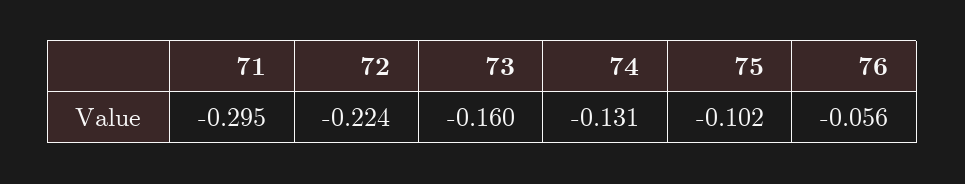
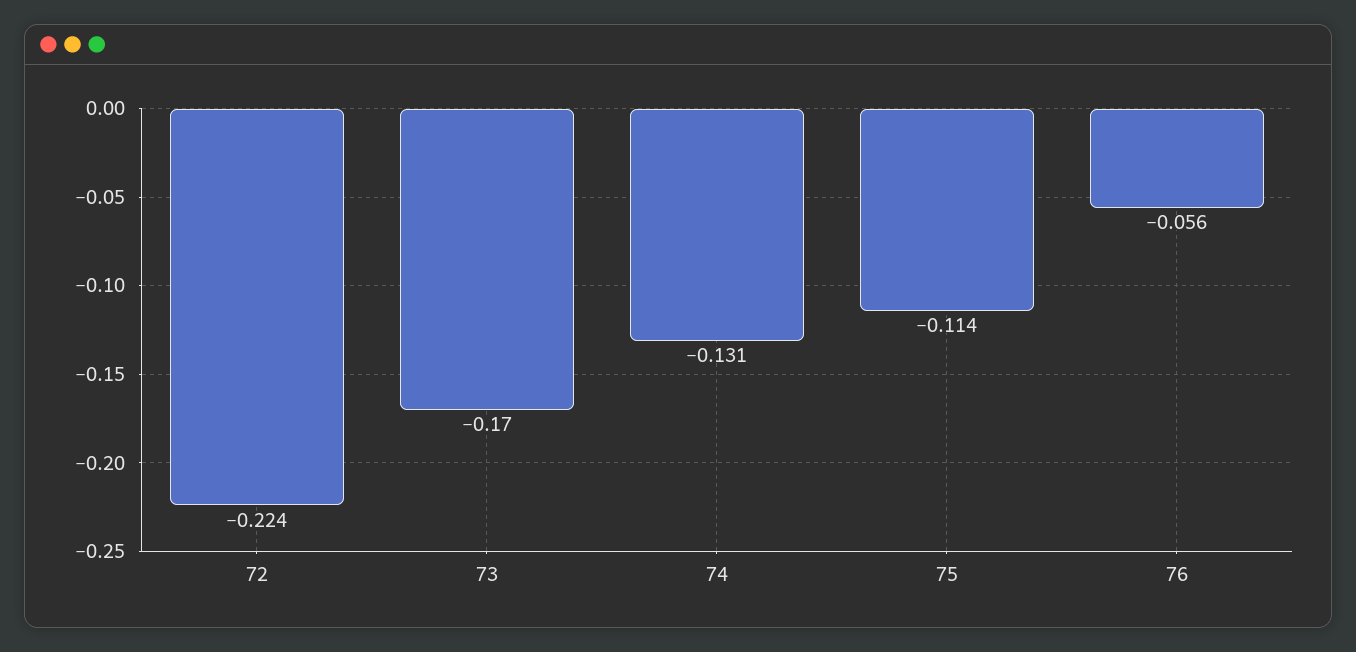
71: -0.295 -> none
73: -0.16 -> -0.17
75: -0.102 -> -0.114

